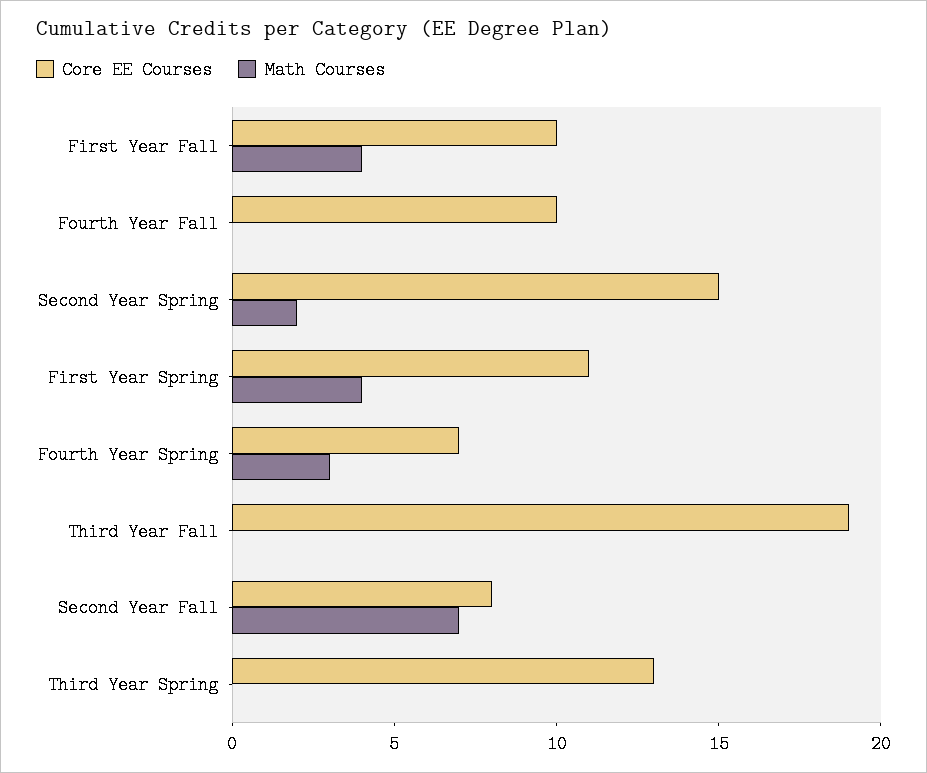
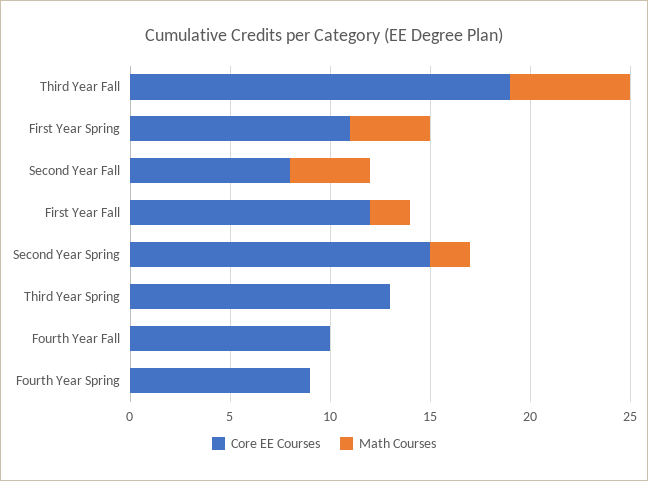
Core EE Courses, First Year Fall: 10 -> 12
Math Courses, First Year Fall: 4 -> 2
Core EE Courses, Fourth Year Spring: 7 -> 9
Math Courses, Fourth Year Spring: 3 -> 0
Math Courses, Third Year Fall: 0 -> 6
Math Courses, Second Year Fall: 7 -> 4

